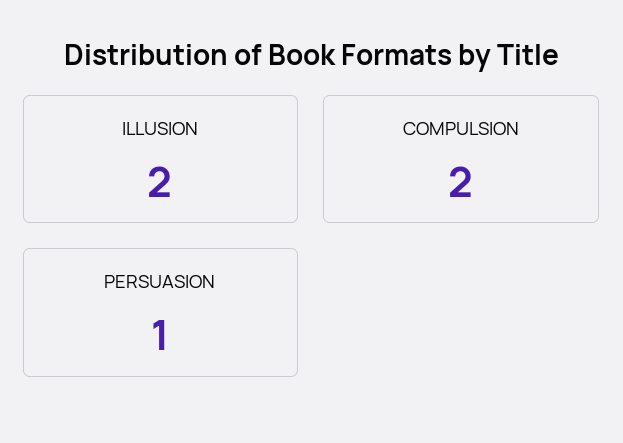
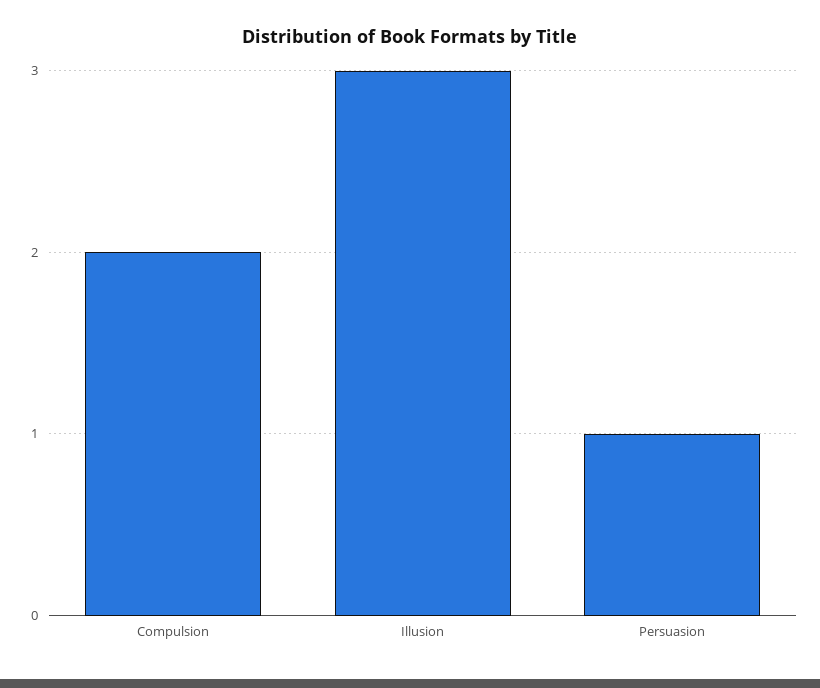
ILLUSION: 2 -> 3

